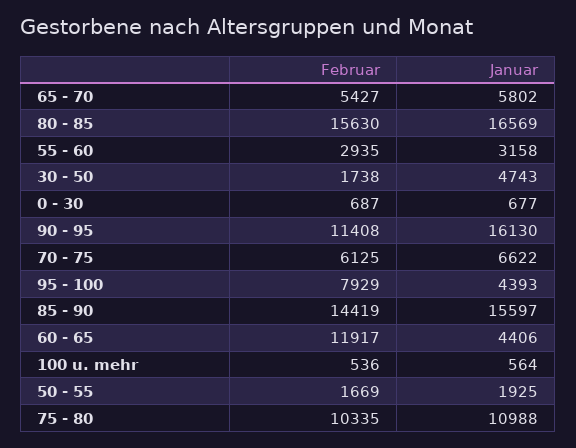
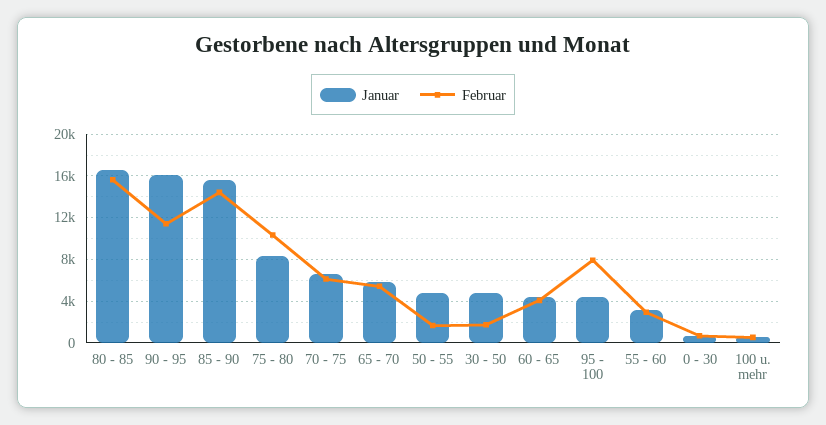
Februar, 60 - 65: 11917 -> 4000
Januar, 50 - 55: 1925 -> 5000
Januar, 75 - 80: 10988 -> 8000

